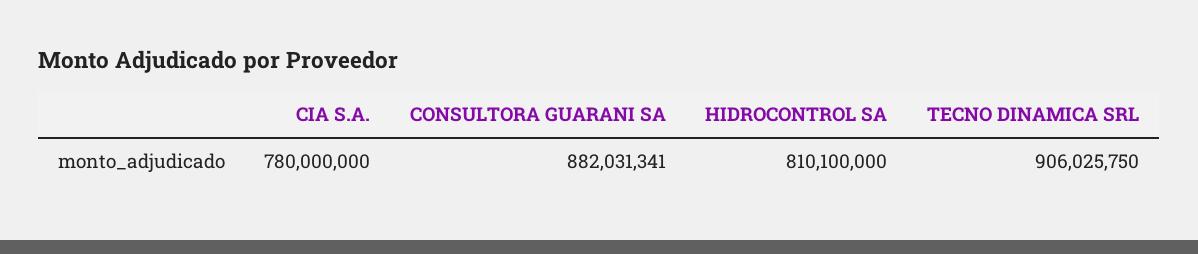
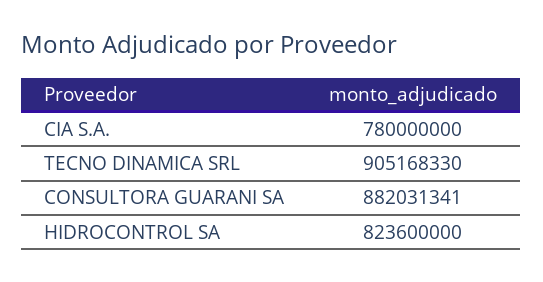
HIDROCONTROL SA: 810100000 -> 823600000
TECNO DINAMICA SRL: 906025750 -> 905168330

